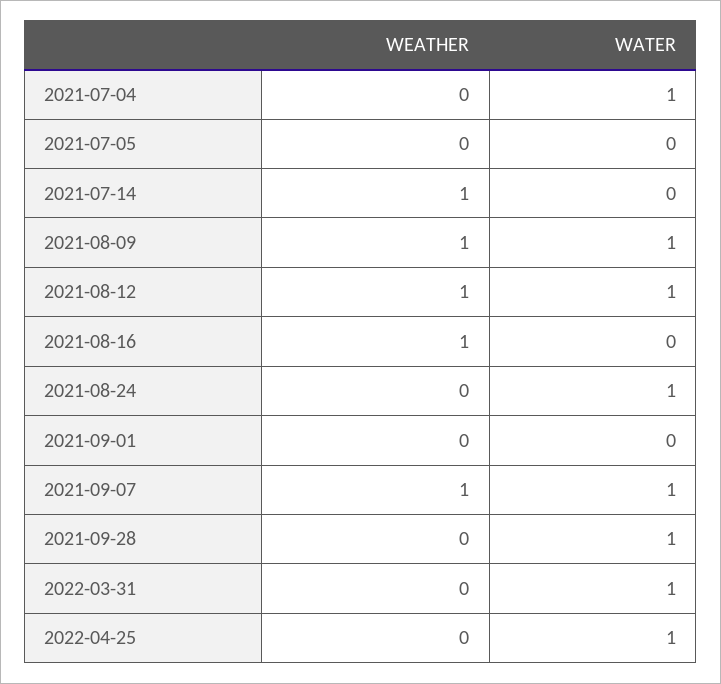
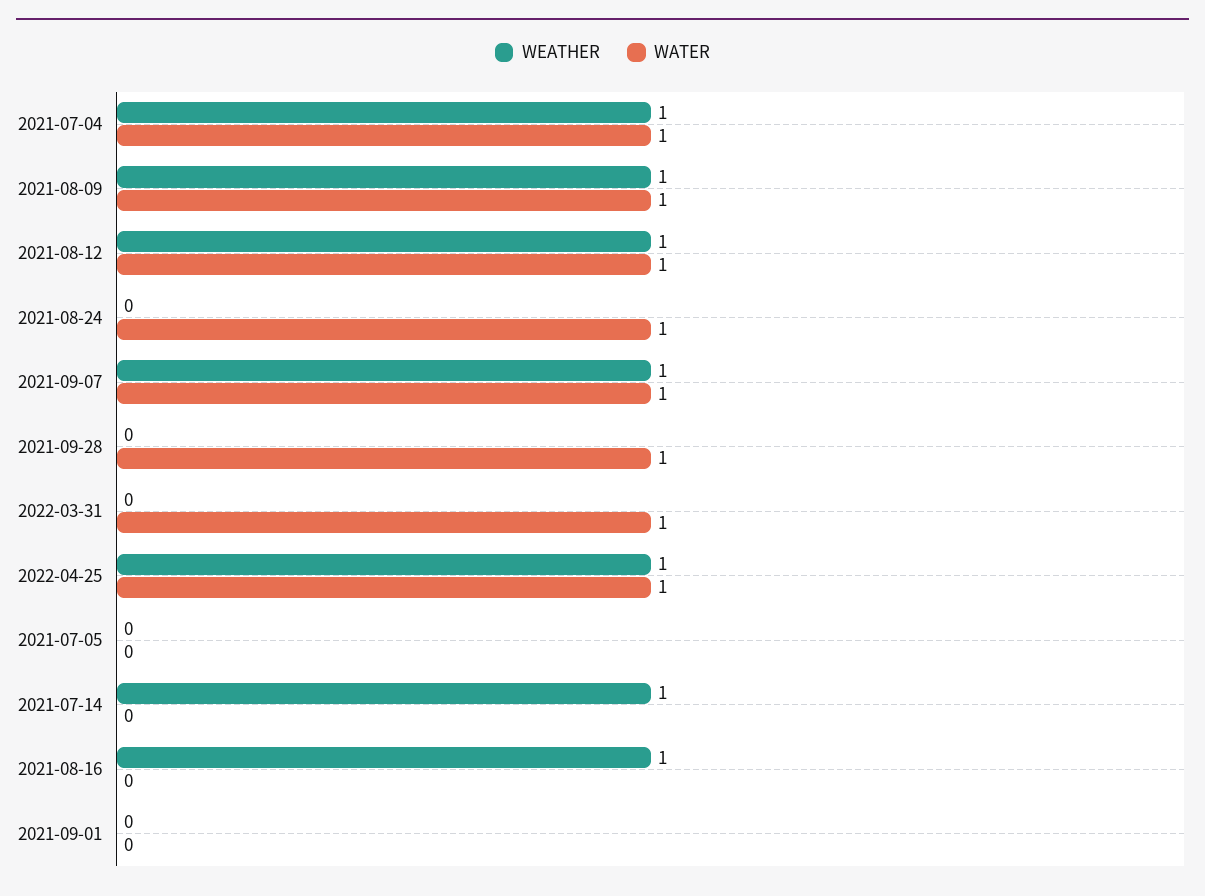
WEATHER, 2021-07-04: 0 -> 1
WEATHER, 2022-04-25: 0 -> 1

